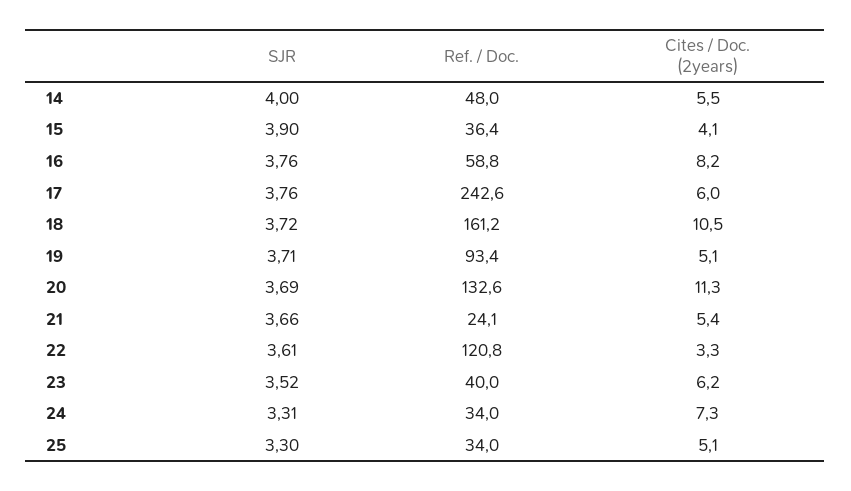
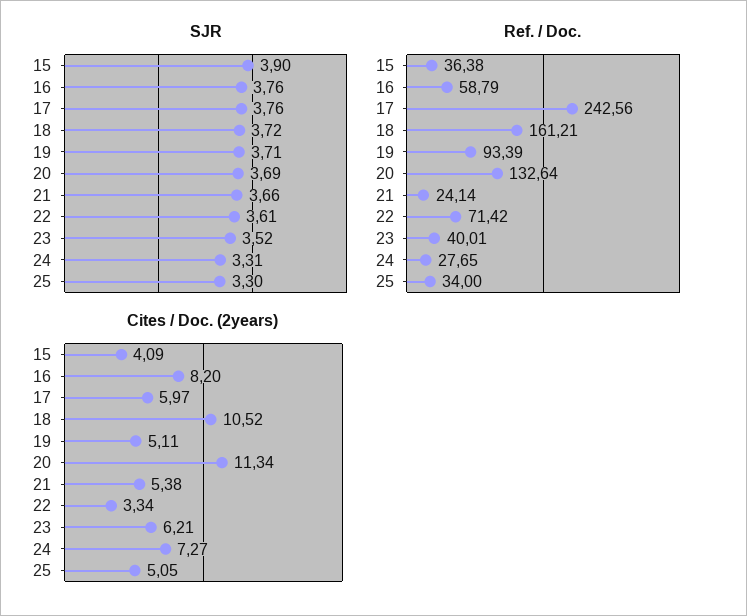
SJR, 14: 4 -> none
Ref. / Doc., 14: 48 -> none
Cites / Doc. (2years), 14: 5.5 -> none
Ref. / Doc., 22: 120.8 -> 71.42
Ref. / Doc., 24: 34 -> 27.65

